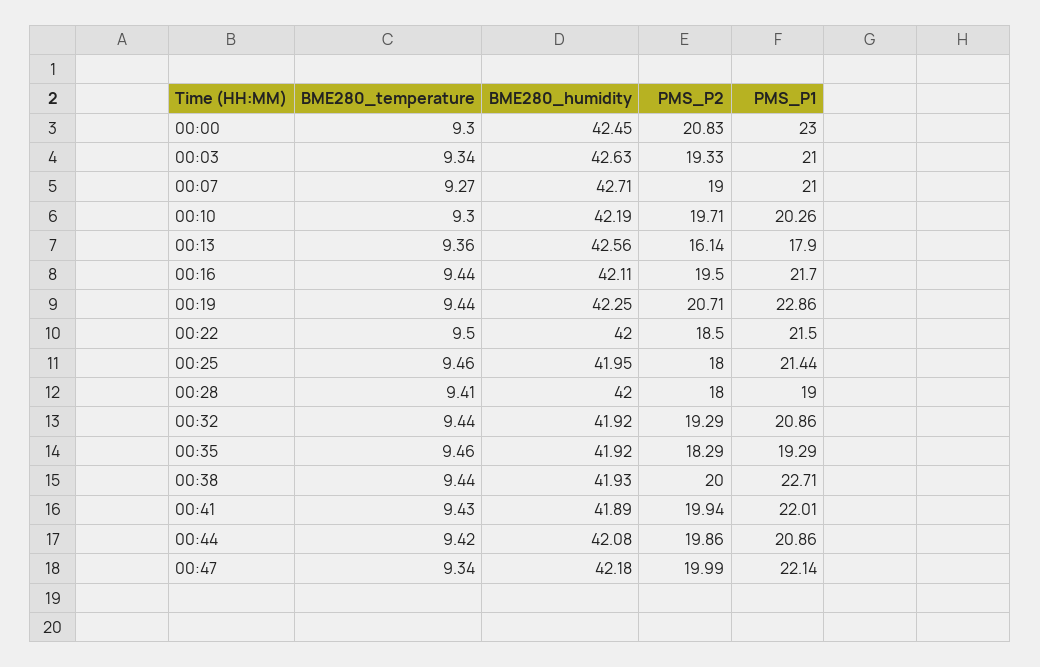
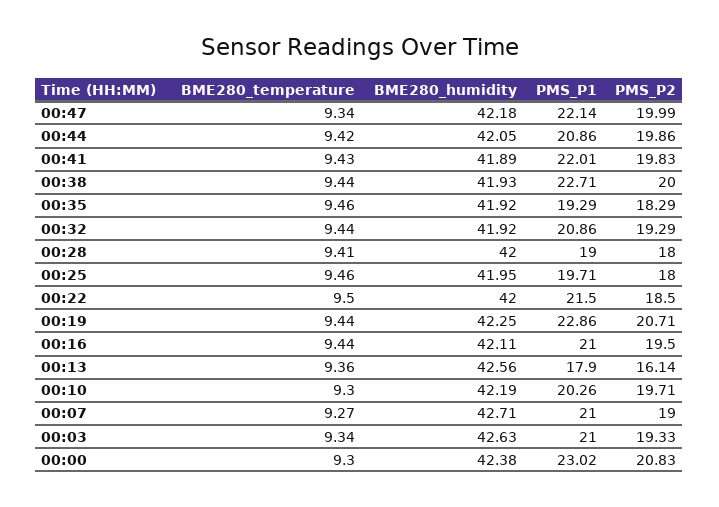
BME280_humidity, 00:00: 42.45 -> 42.38
PMS_P1, 00:00: 23 -> 23.02
PMS_P1, 00:16: 21.7 -> 21
PMS_P1, 00:25: 21.44 -> 19.71
PMS_P2, 00:41: 19.94 -> 19.83
BME280_humidity, 00:44: 42.08 -> 42.05

